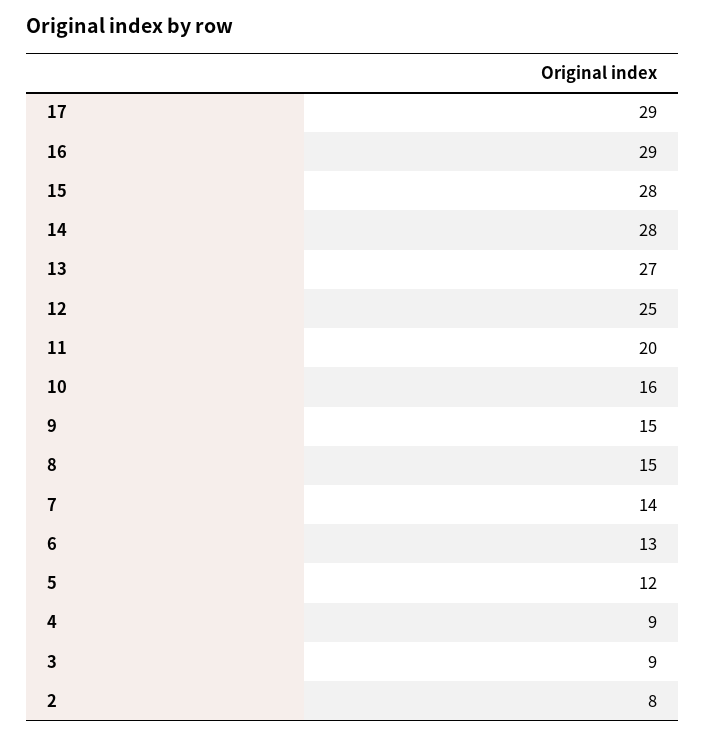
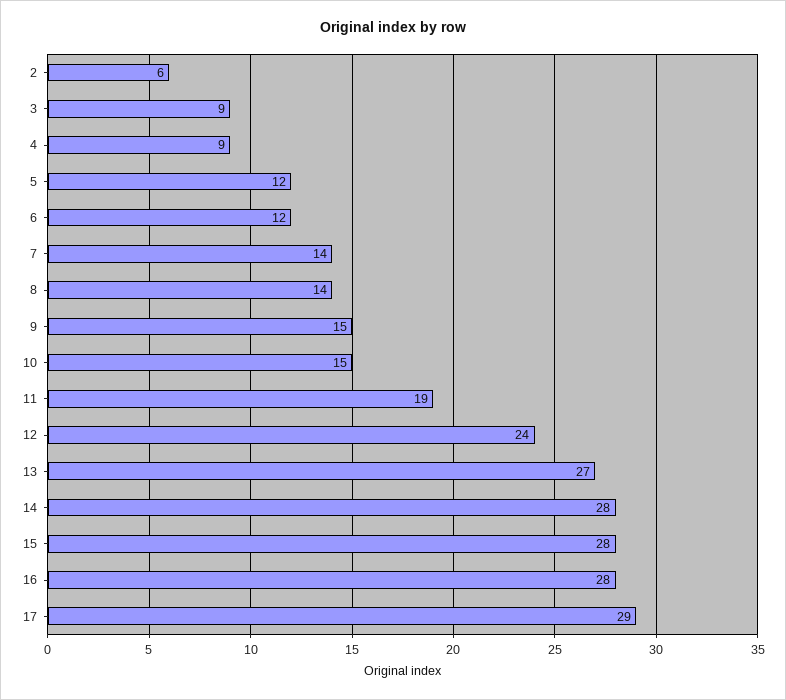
16: 29 -> 28
12: 25 -> 24
11: 20 -> 19
10: 16 -> 15
8: 15 -> 14
6: 13 -> 12
2: 8 -> 6

